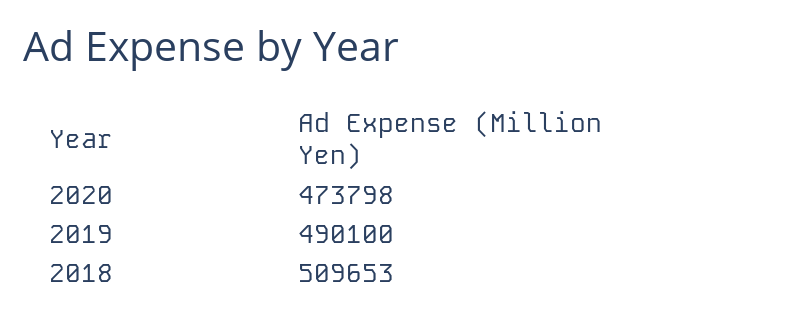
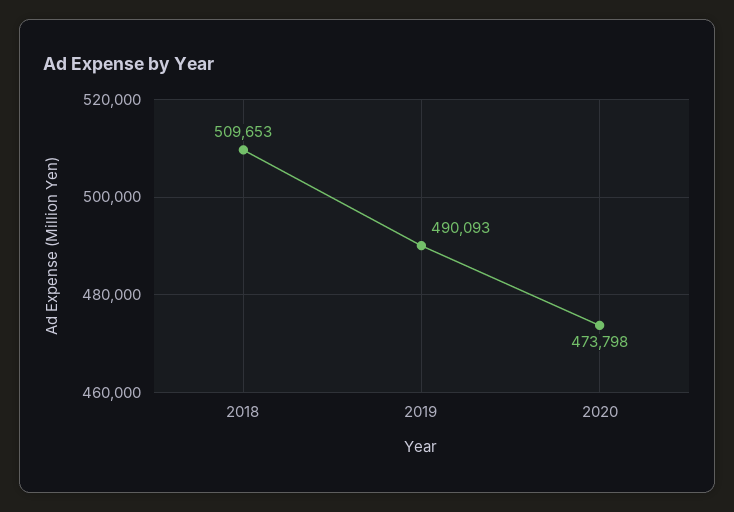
2019: 490100 -> 490093

